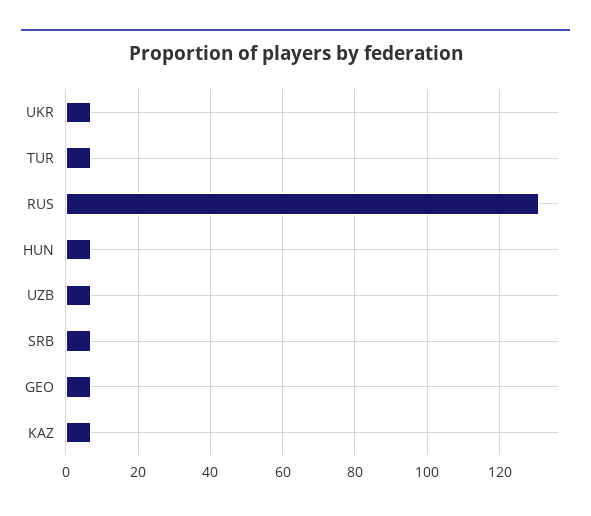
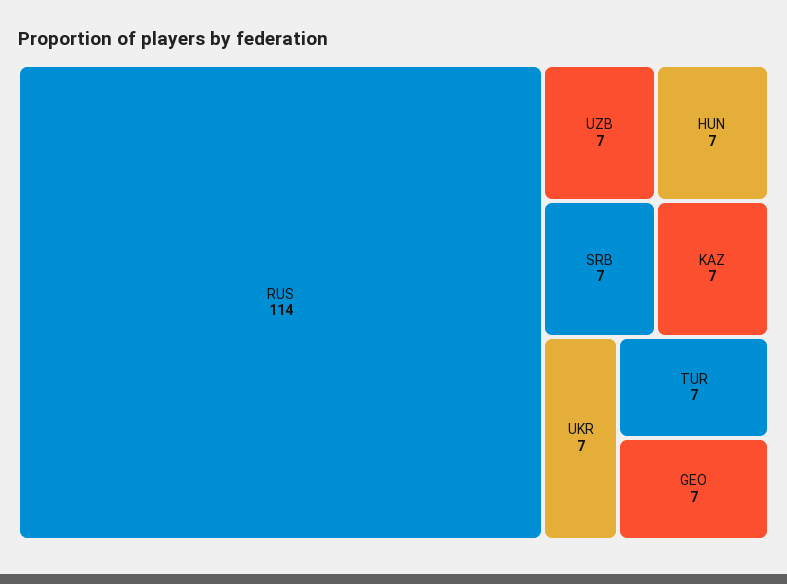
RUS: 130 -> 114

